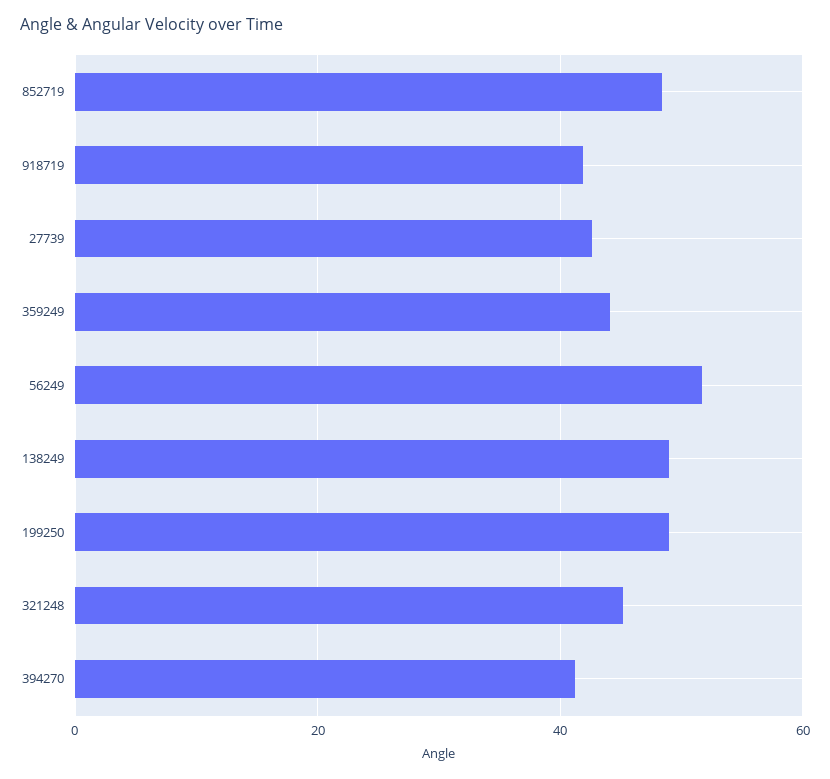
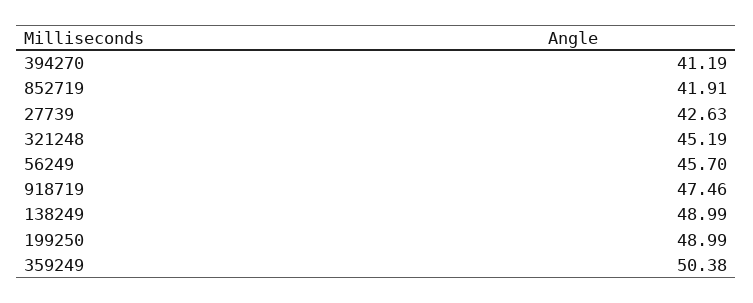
852719: 48 -> 41.91
918719: 42 -> 47.46
359249: 44 -> 50.38
56249: 52 -> 45.7

